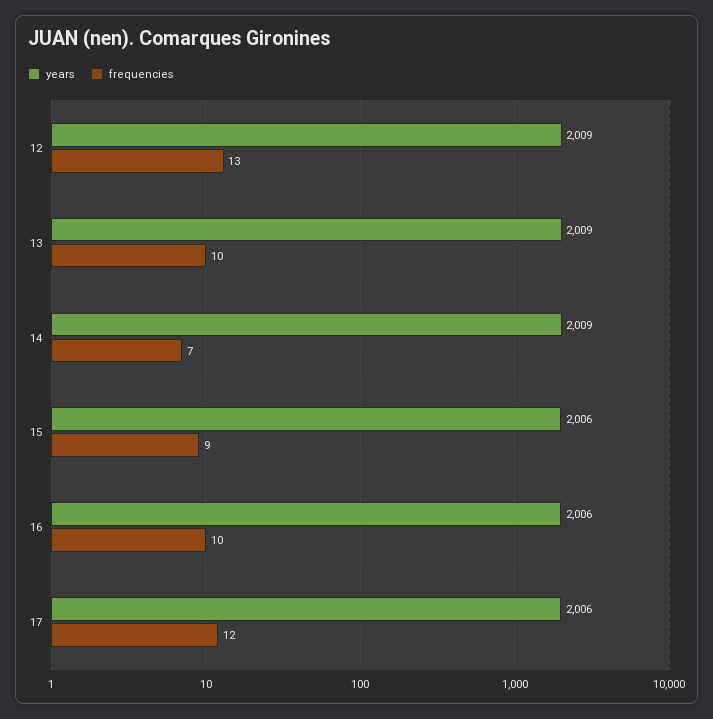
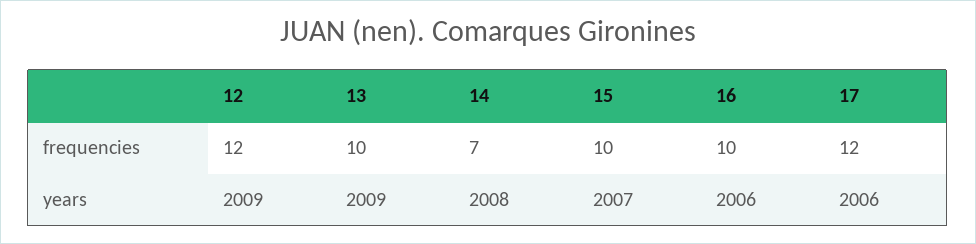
frequencies, 12: 13 -> 12
years, 14: 2009 -> 2008
years, 15: 2006 -> 2007
frequencies, 15: 9 -> 10

